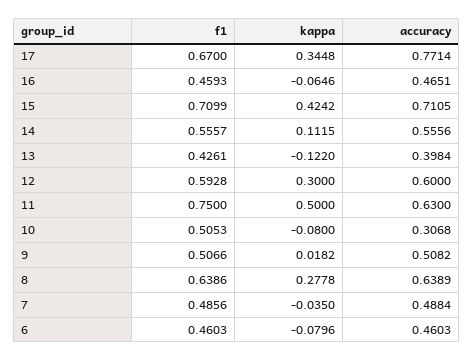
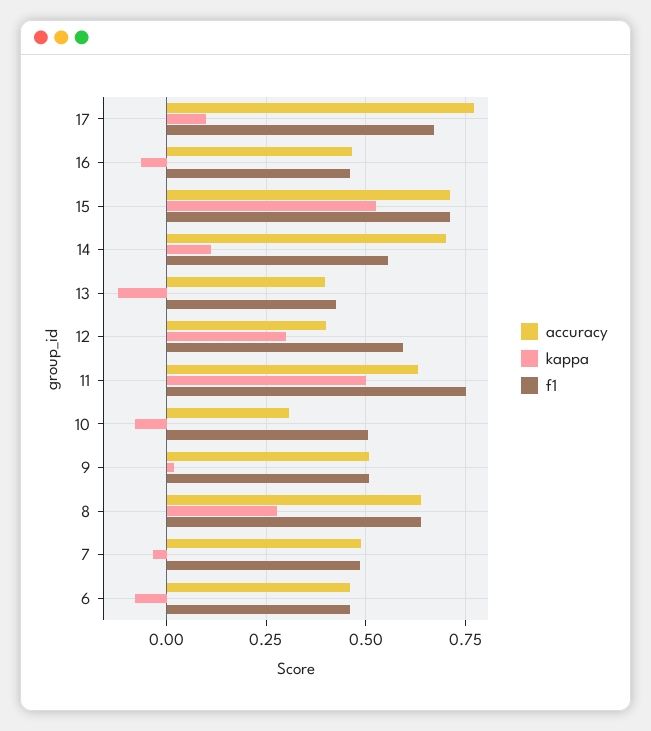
kappa, 17: 0.3448 -> 0.1
kappa, 15: 0.4242 -> 0.525
accuracy, 14: 0.5556 -> 0.7
accuracy, 12: 0.6 -> 0.4

